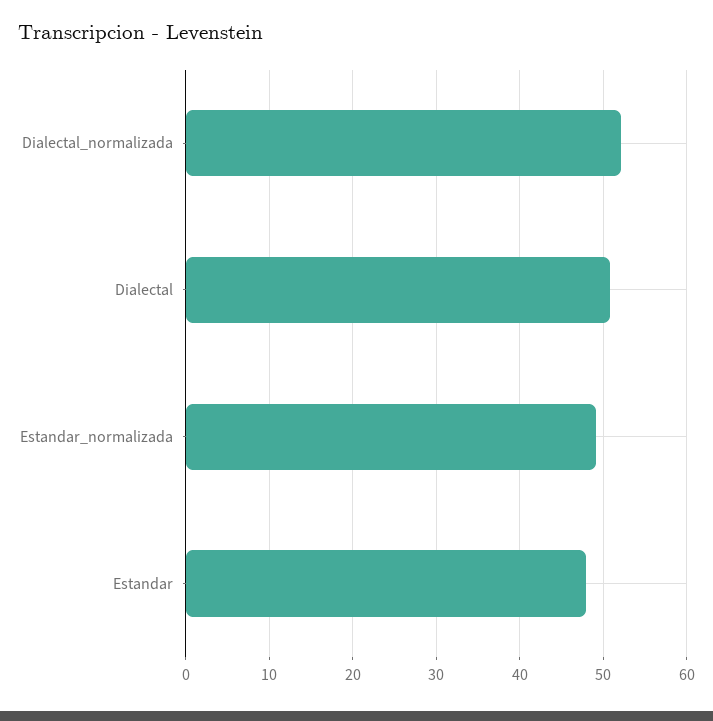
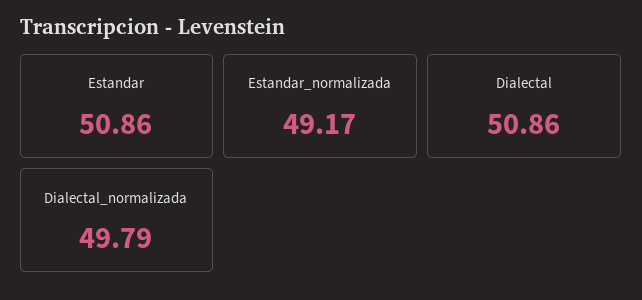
Dialectal_normalizada: 52 -> 49.79
Estandar: 48 -> 50.86

